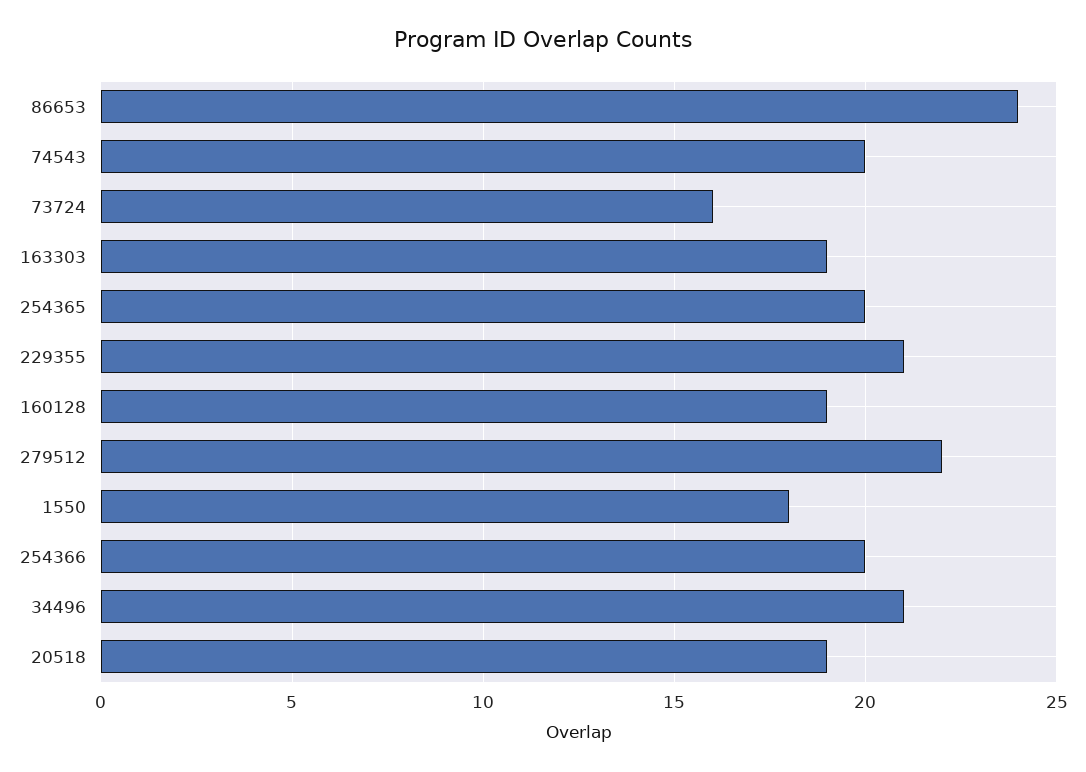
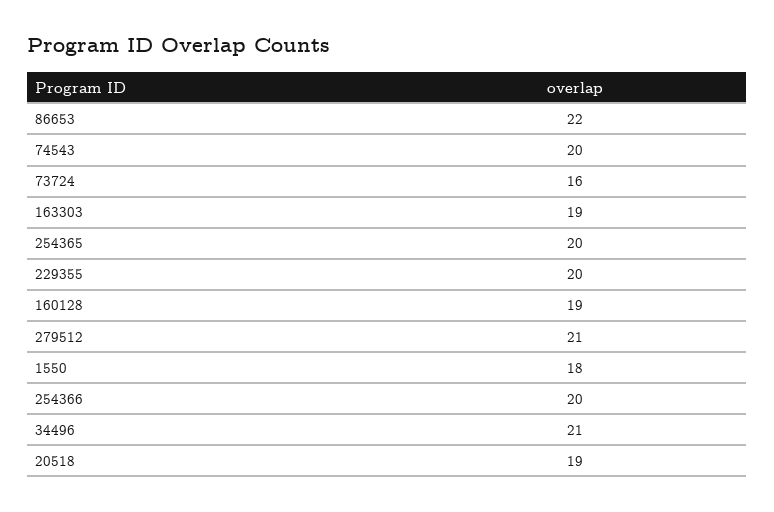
86653: 24 -> 22
229355: 21 -> 20
279512: 22 -> 21

